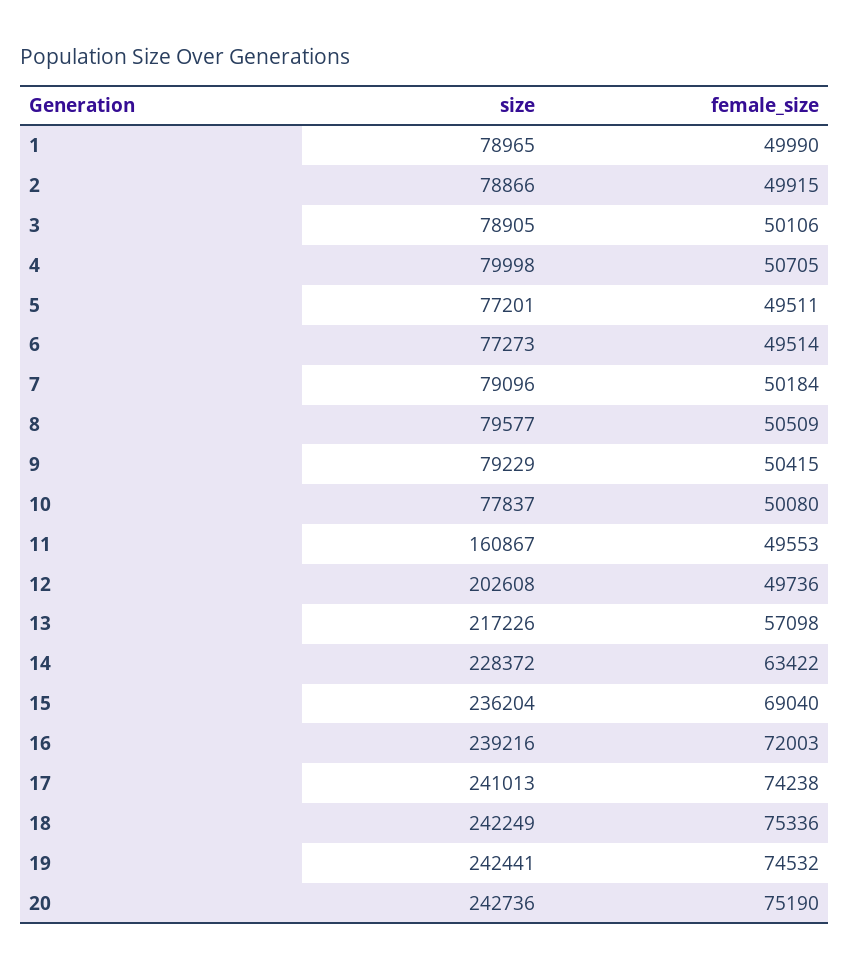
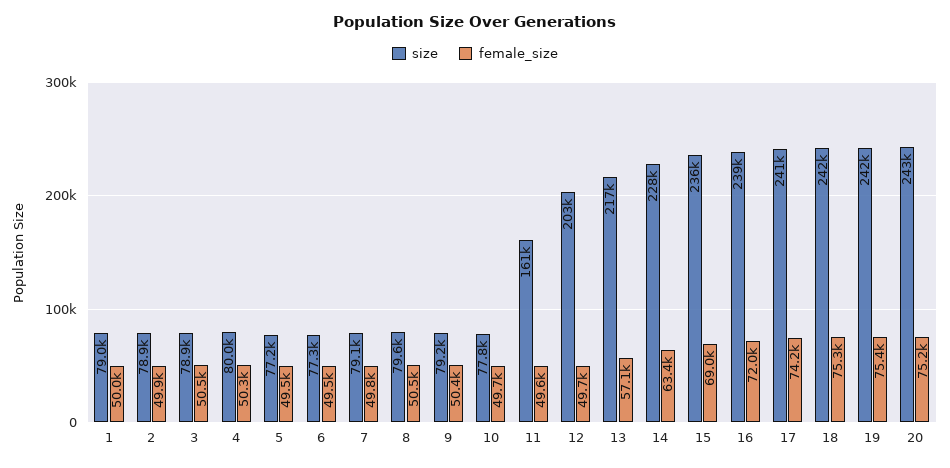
female_size, 3: 50106 -> 50500
female_size, 4: 50705 -> 50300
female_size, 7: 50184 -> 49800
female_size, 10: 50080 -> 49700
female_size, 19: 74532 -> 75400

